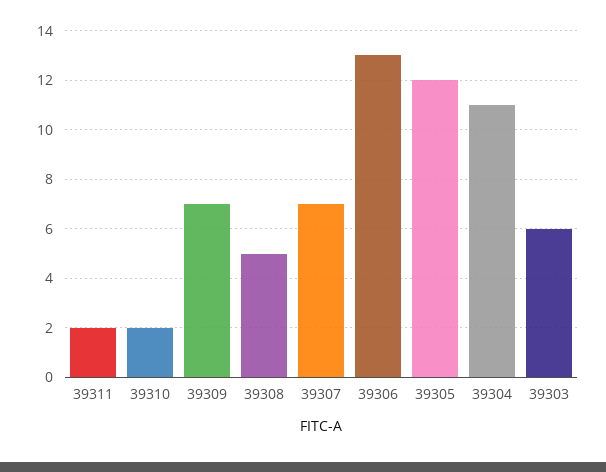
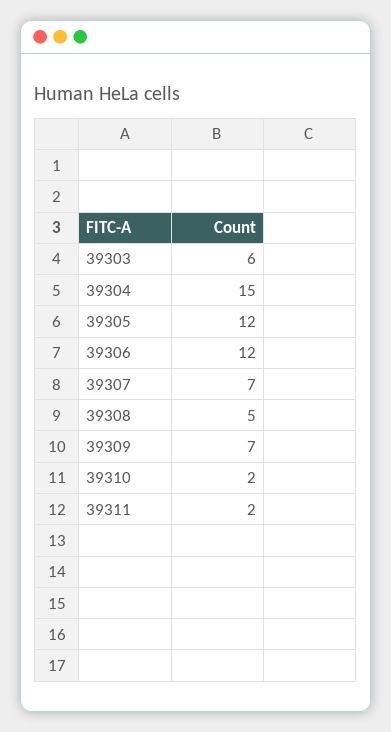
39306: 13 -> 12
39304: 11 -> 15

